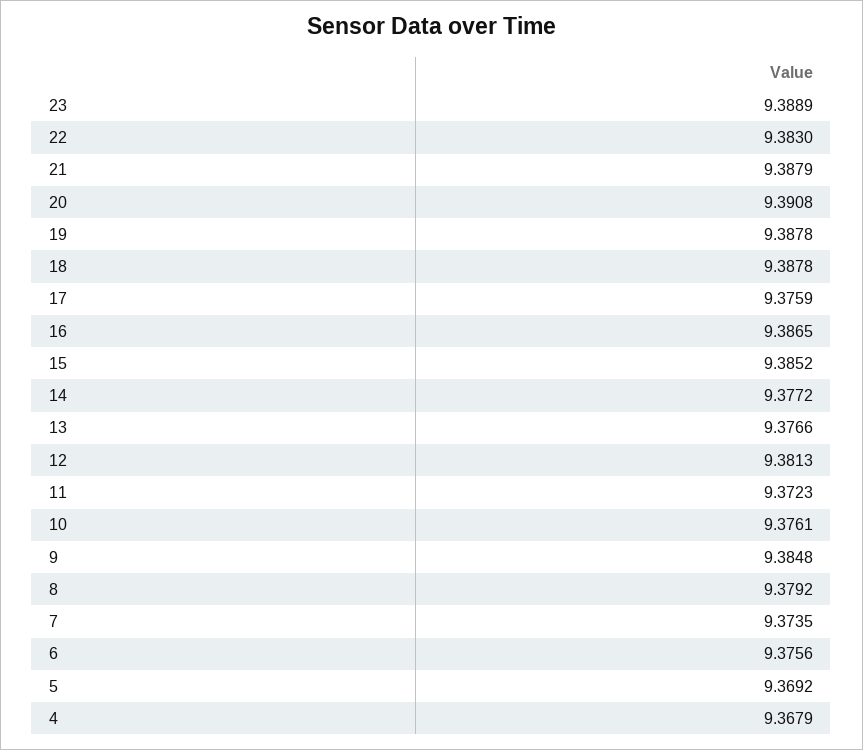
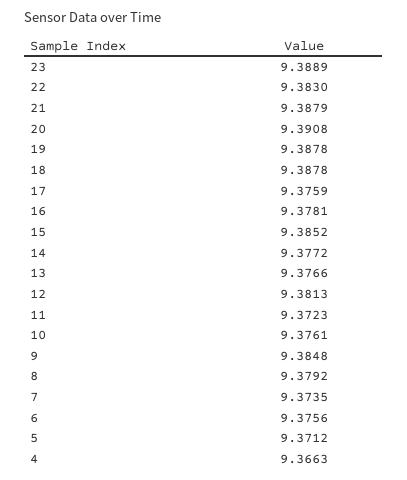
16: 9.3865 -> 9.3781
5: 9.3692 -> 9.3712
4: 9.3679 -> 9.3663

